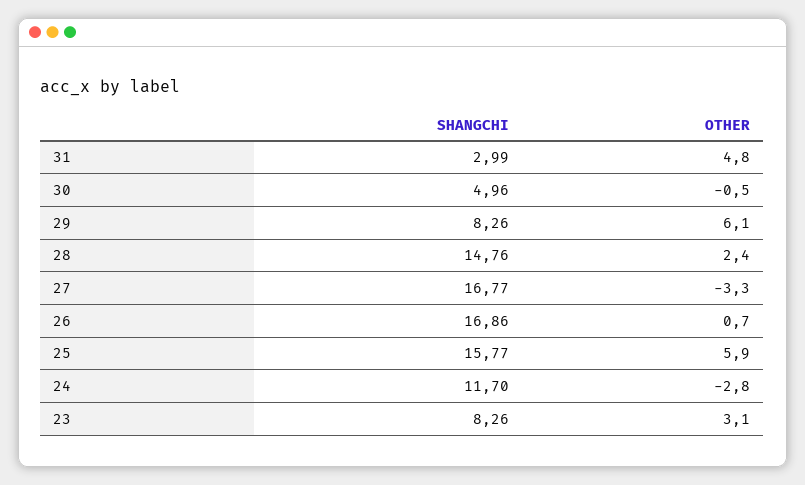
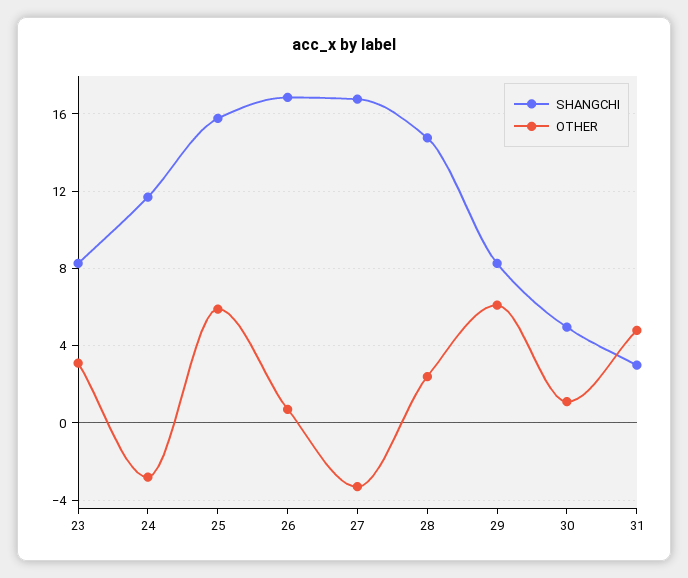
OTHER, 30: -0.5 -> 1

